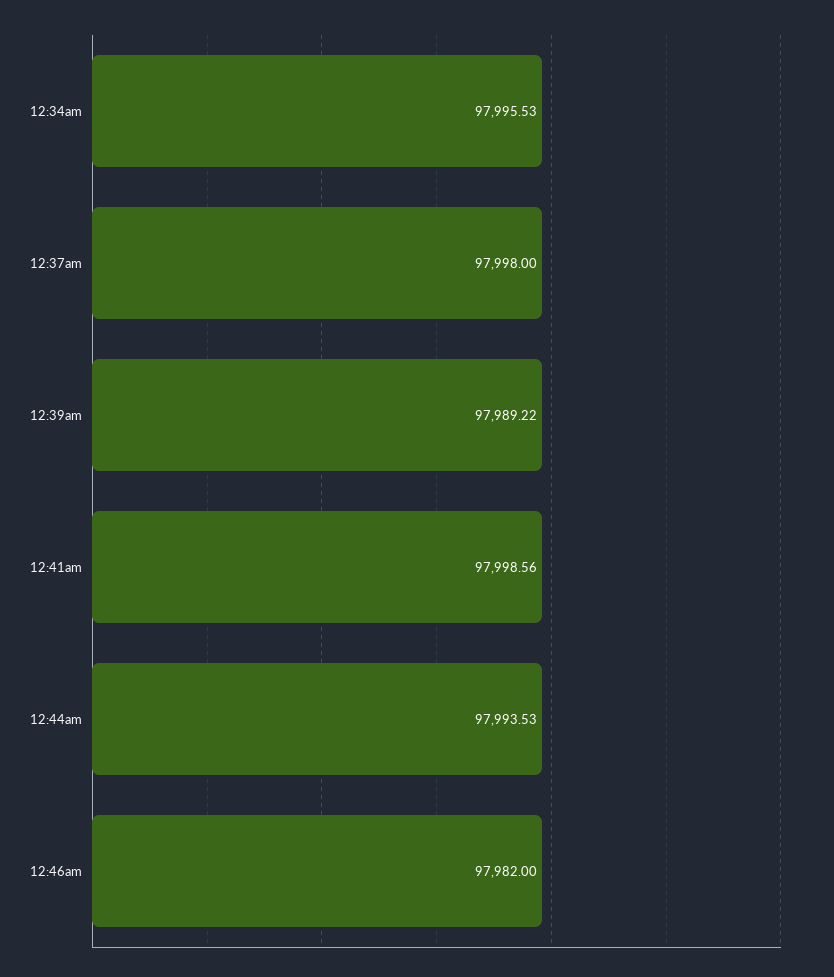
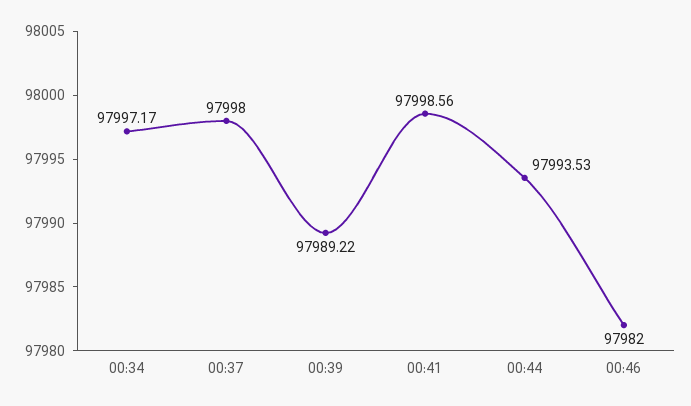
12:34am: 97995.53 -> 97997.17

